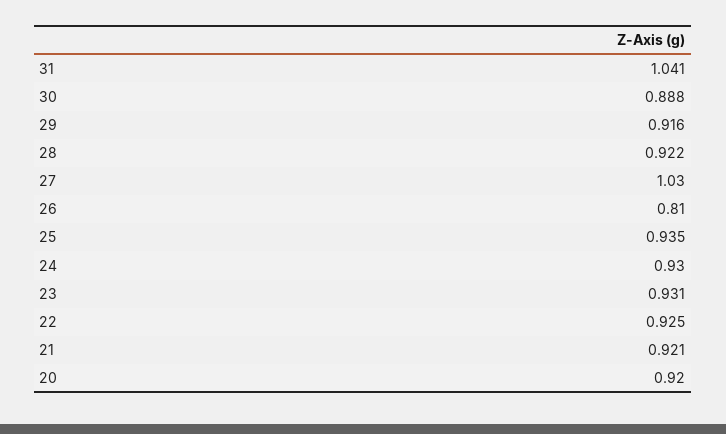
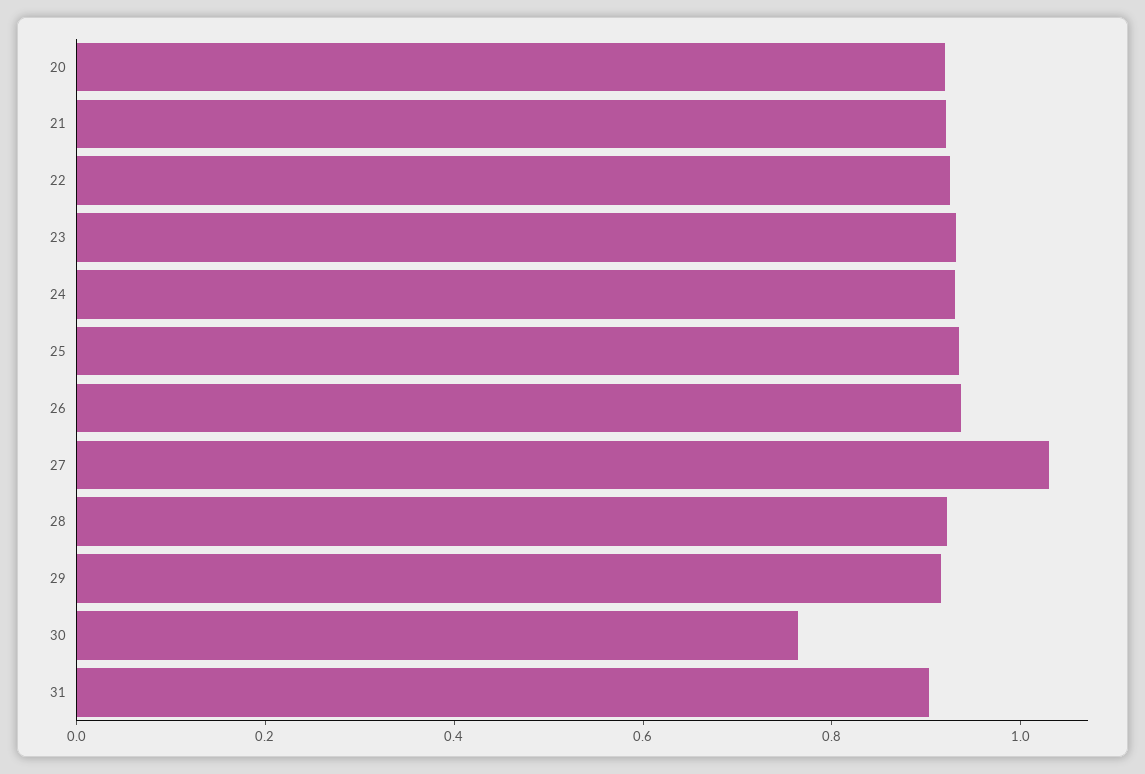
31: 1.041 -> 0.9
30: 0.888 -> 0.75
26: 0.81 -> 0.95

